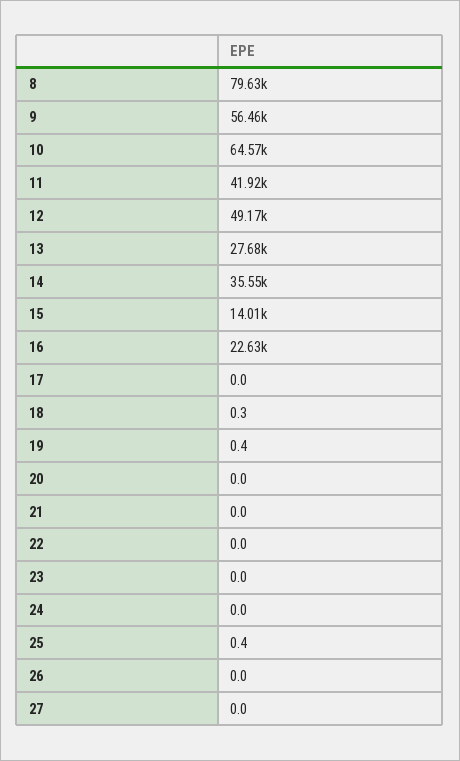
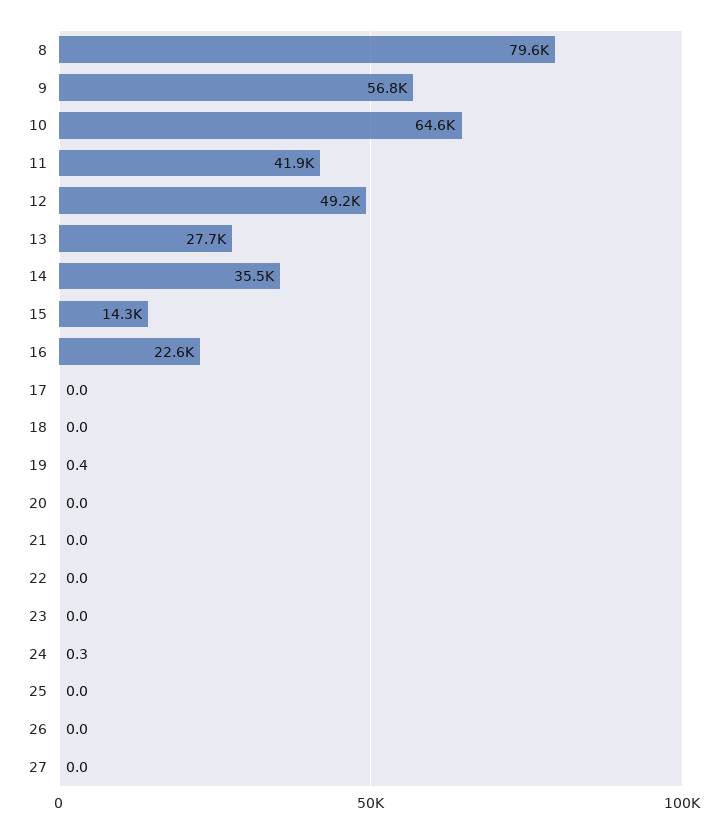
9: 56460 -> 56800
15: 14010 -> 14300
18: 0.3 -> 0
24: 0 -> 0.3
25: 0.4 -> 0

